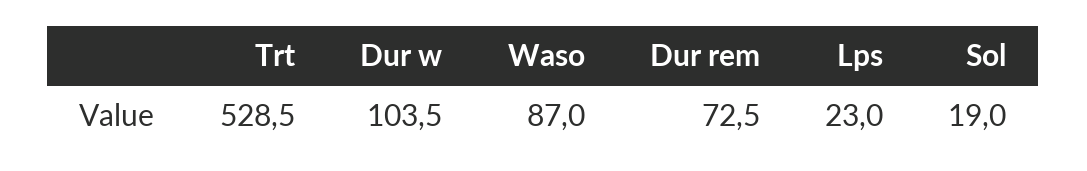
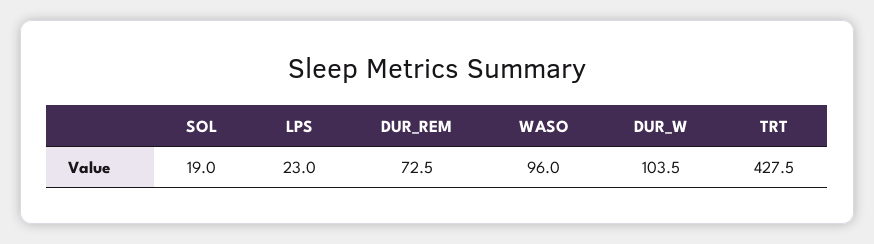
Trt: 528.5 -> 427.5
Waso: 87 -> 96

